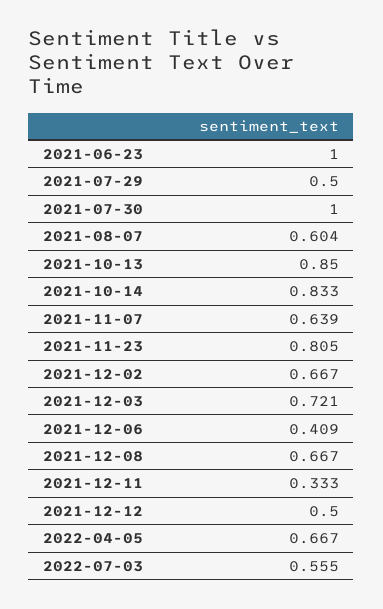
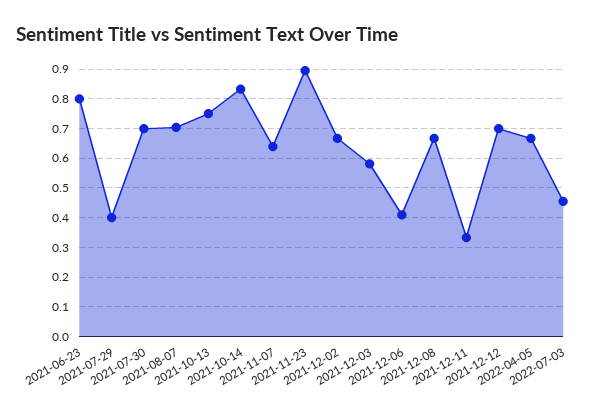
2021-06-23: 1 -> 0.8
2021-07-29: 0.5 -> 0.4
2021-07-30: 1 -> 0.7
2021-08-07: 0.604 -> 0.7
2021-10-13: 0.85 -> 0.75
2021-11-23: 0.805 -> 0.9
2021-12-03: 0.721 -> 0.575
2021-12-12: 0.5 -> 0.7
2022-07-03: 0.555 -> 0.45

